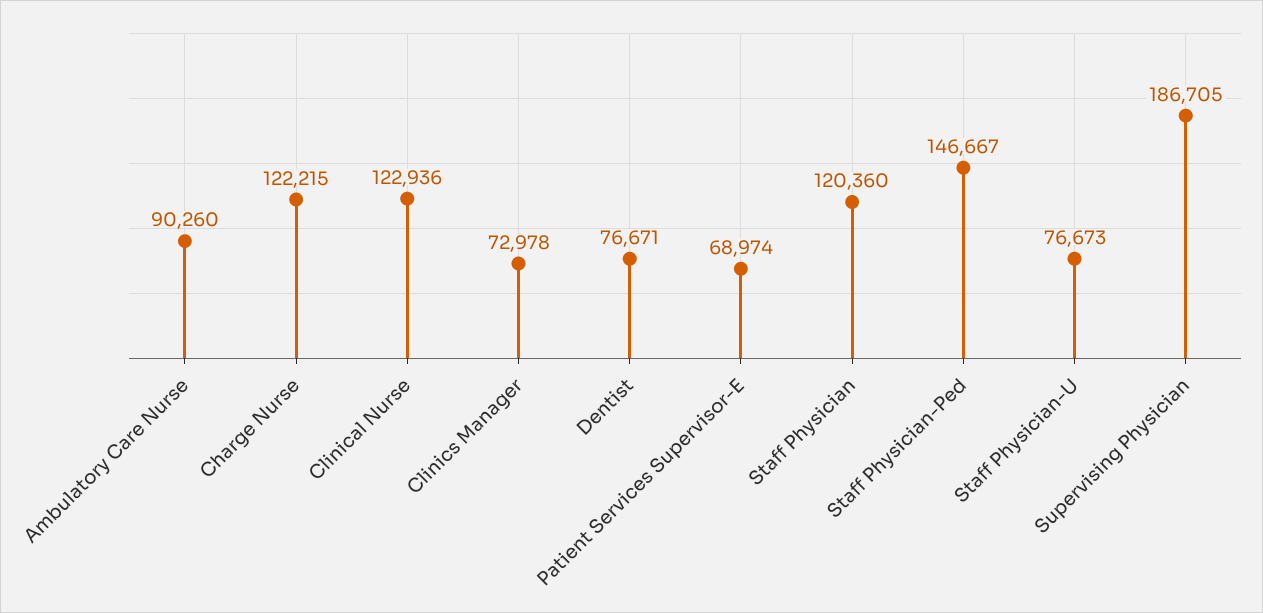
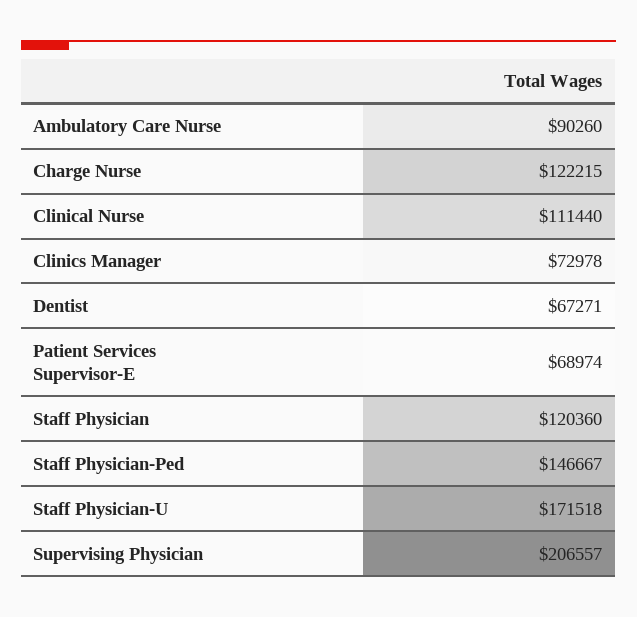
Clinical Nurse: 122936 -> 111440
Dentist: 76671 -> 67271
Staff Physician-U: 76673 -> 171518
Supervising Physician: 186705 -> 206557

